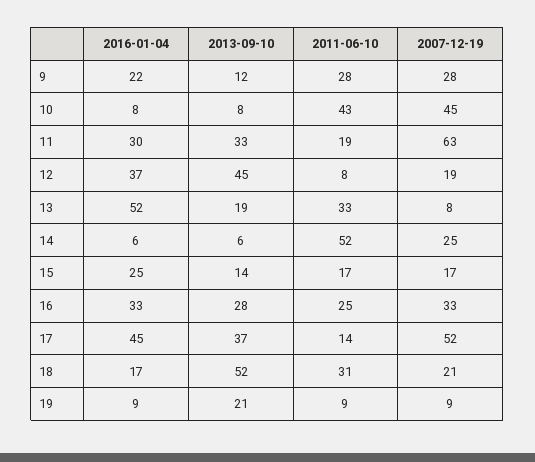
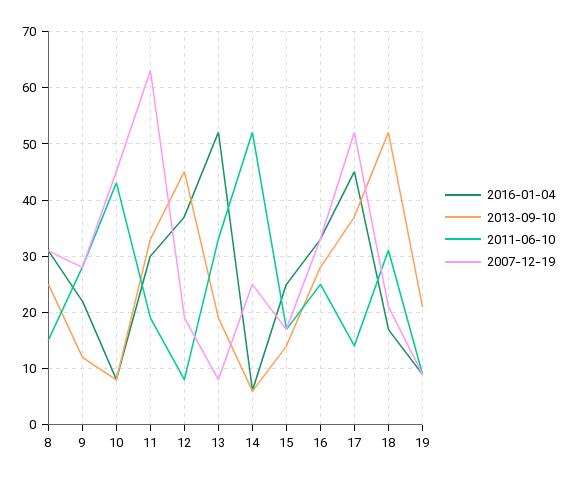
2016-01-04, 8: none -> 30
2013-09-10, 8: none -> 25
2011-06-10, 8: none -> 15
2007-12-19, 8: none -> 30

